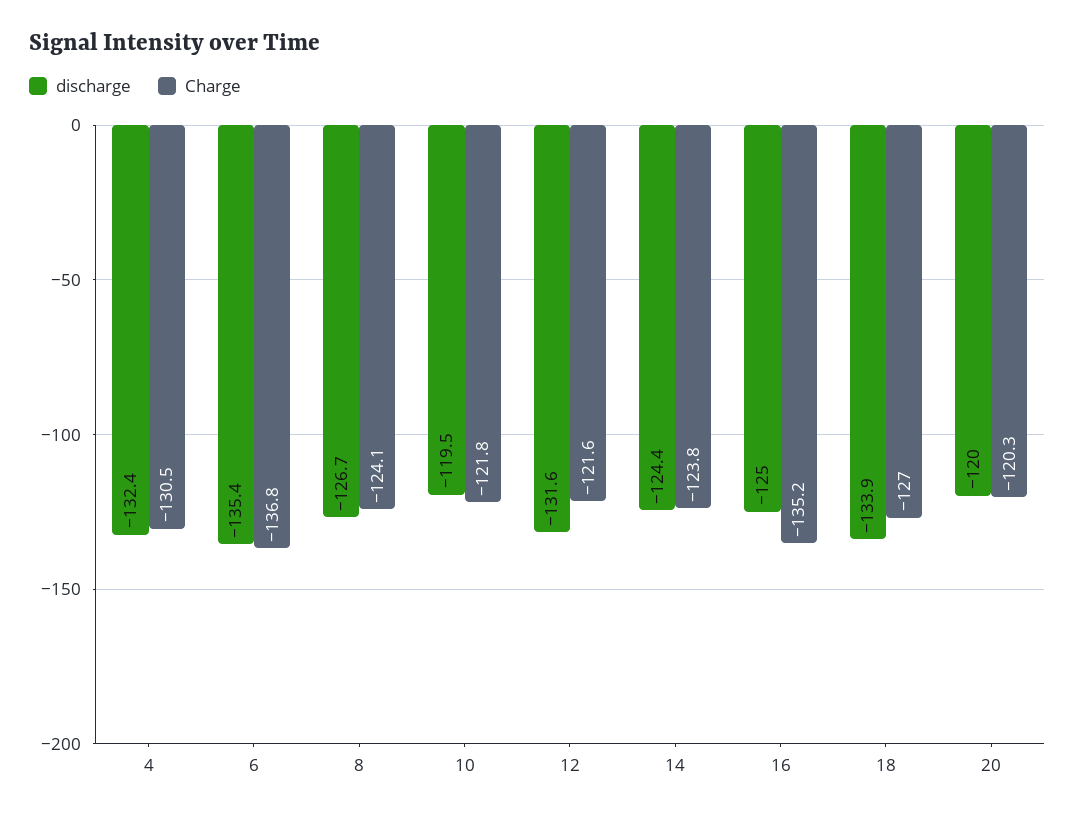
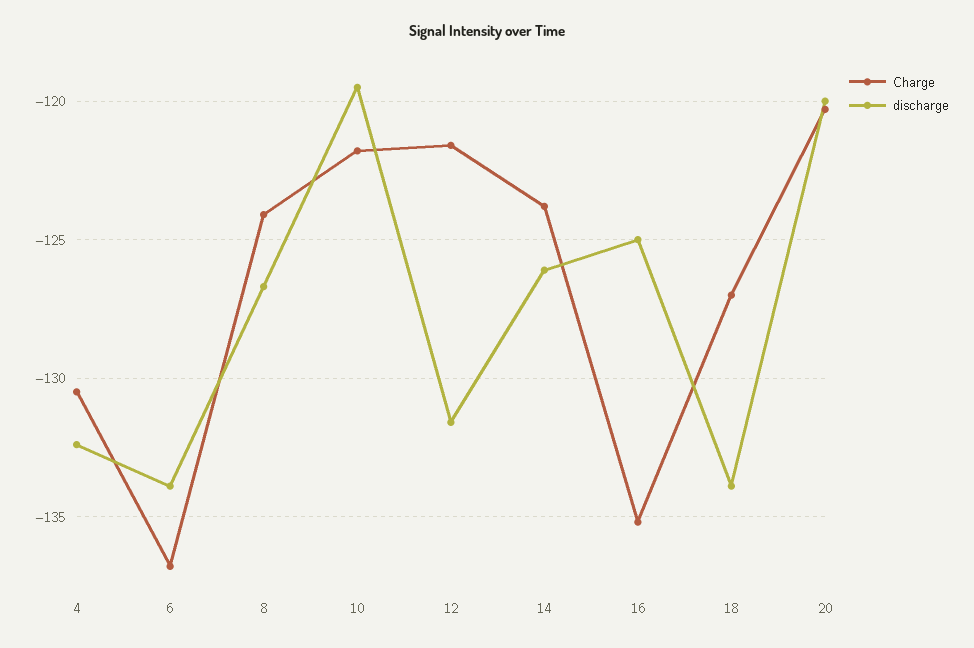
discharge, 6: -135.4 -> -134
discharge, 14: -124.4 -> -126

